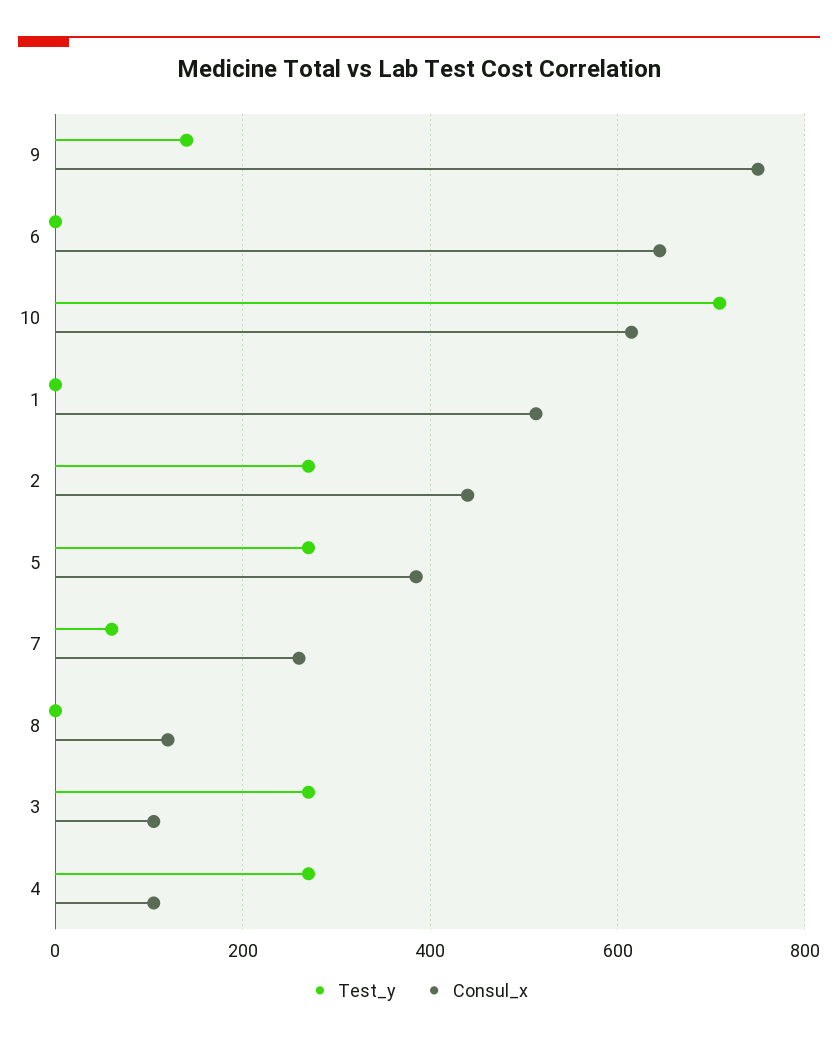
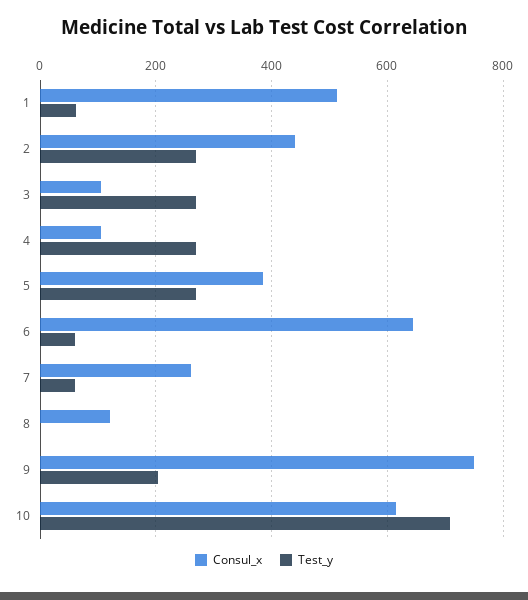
Test_y, 9: 140 -> 200
Test_y, 6: 0 -> 60
Test_y, 1: 0 -> 60

